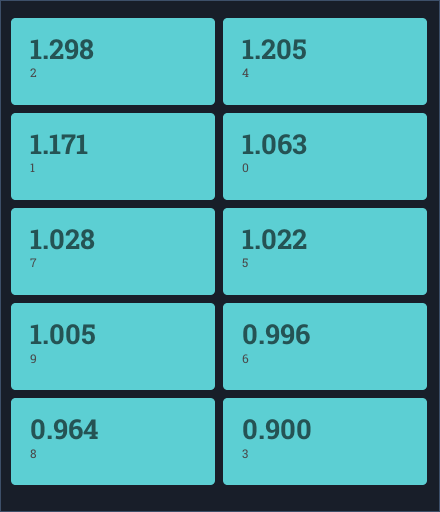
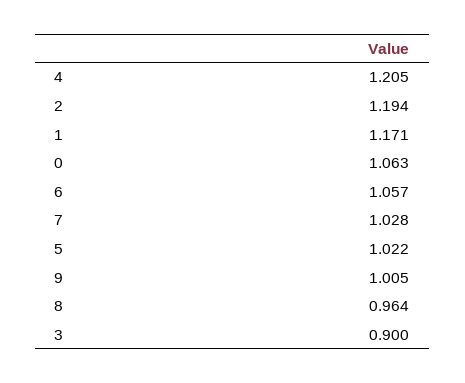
2: 1.298 -> 1.194
6: 0.996 -> 1.057

